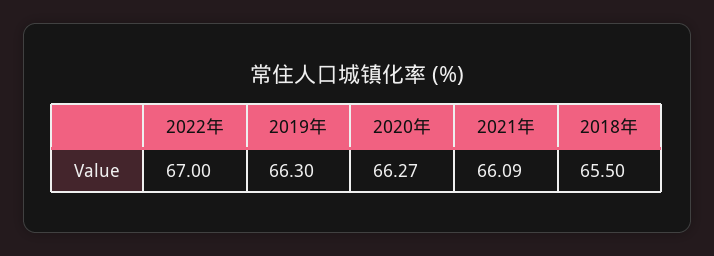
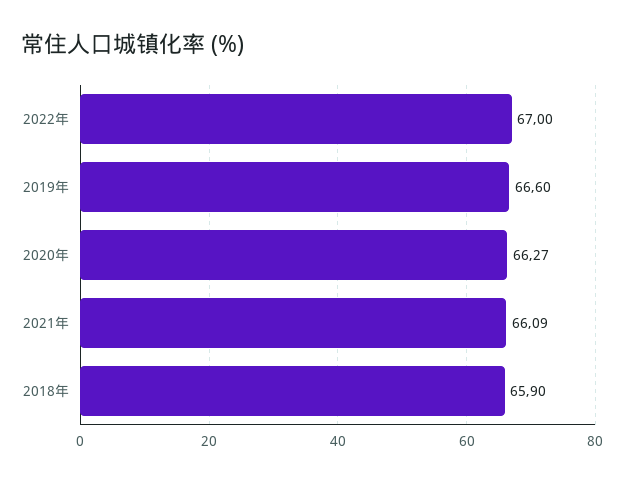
2019年: 66.3 -> 66.6
2018年: 65.5 -> 65.9

